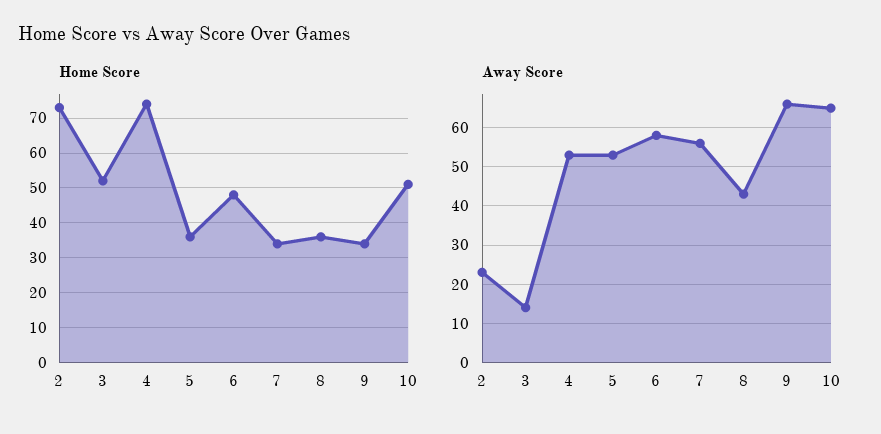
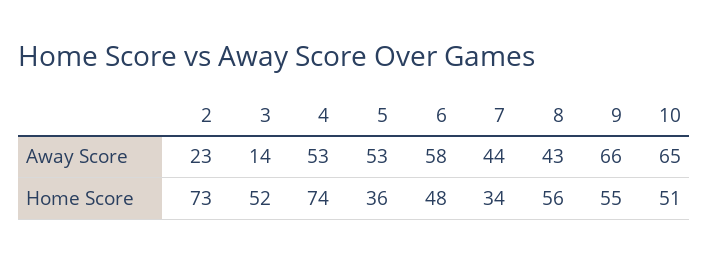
Home Score, 8: 35 -> 56
Home Score, 9: 35 -> 55
Away Score, 7: 55 -> 44

